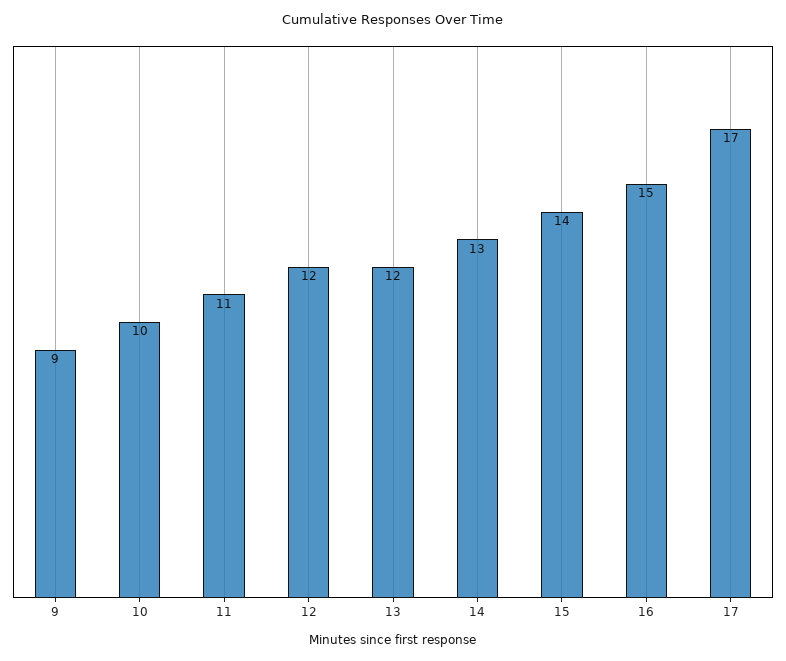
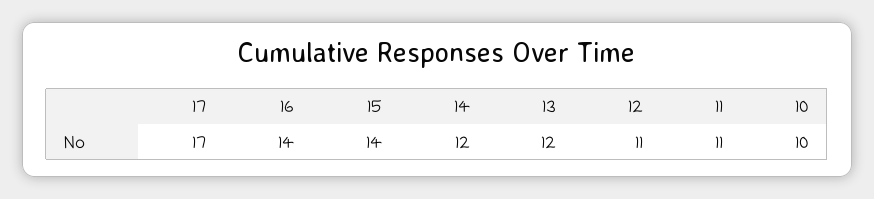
9: 9 -> none
12: 12 -> 11
14: 13 -> 12
16: 15 -> 14

